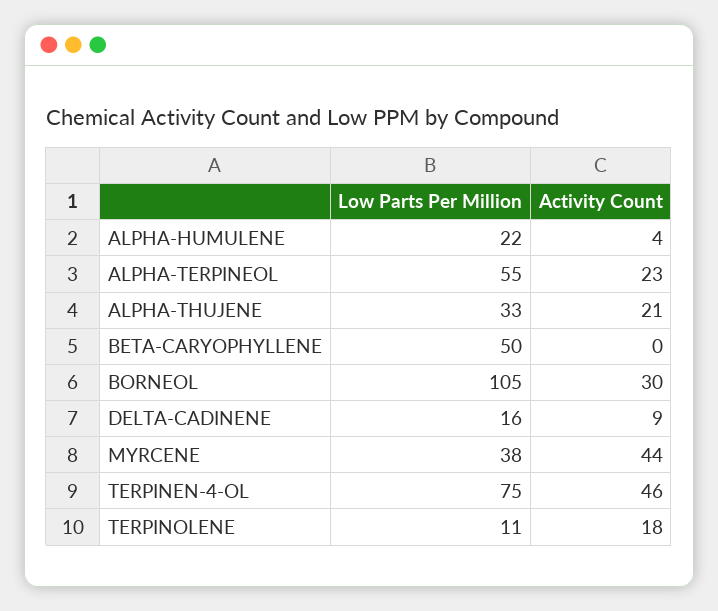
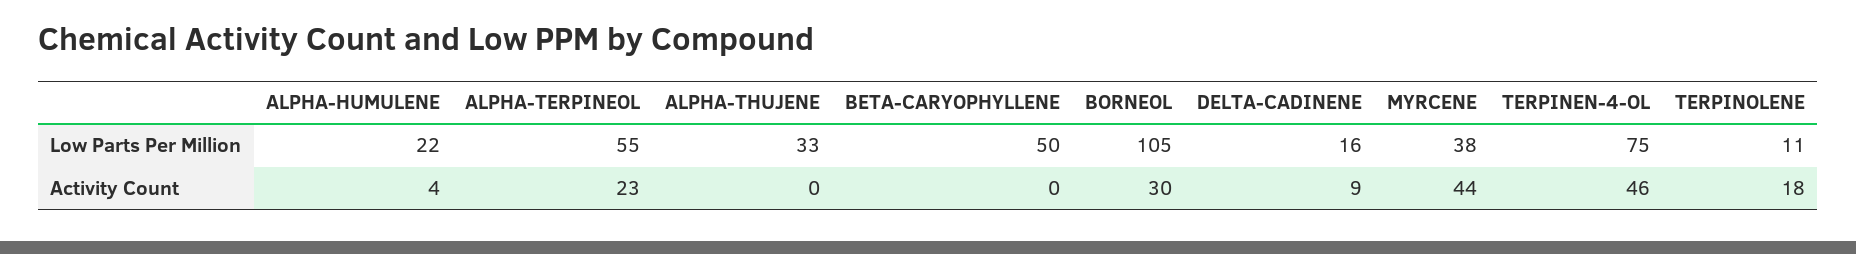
Activity Count, ALPHA-THUJENE: 21 -> 0

